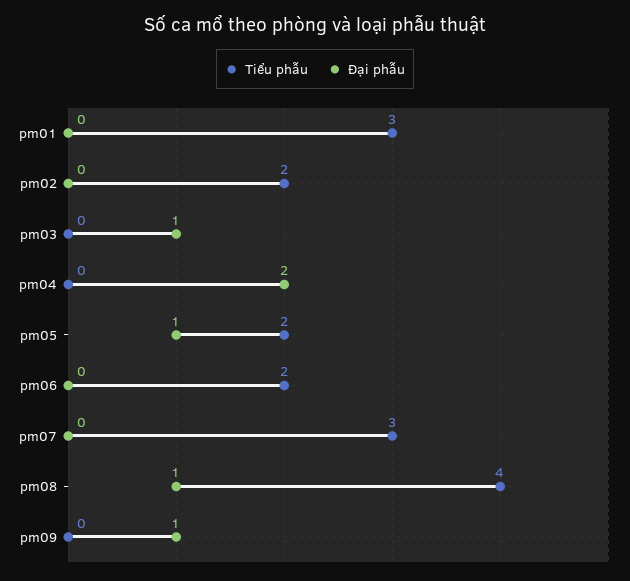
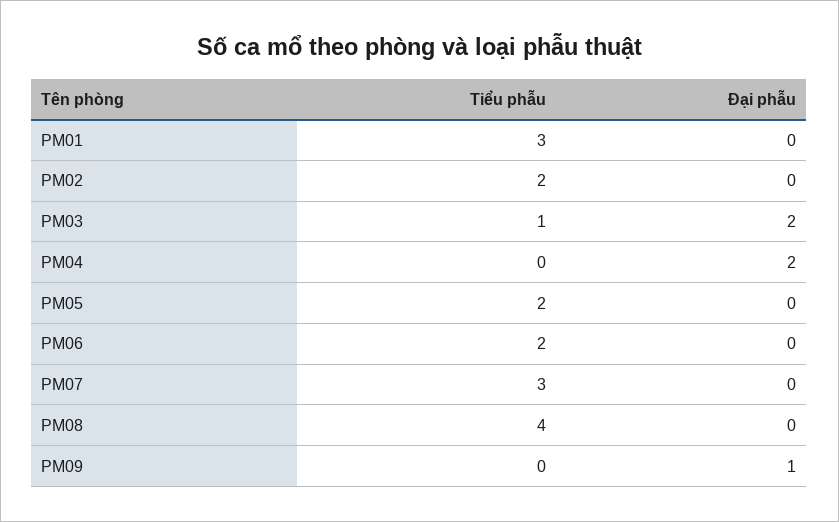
Tiểu phẫu, pm03: 0 -> 1
Đại phẫu, pm03: 1 -> 2
Đại phẫu, pm05: 1 -> 0
Đại phẫu, pm08: 1 -> 0

